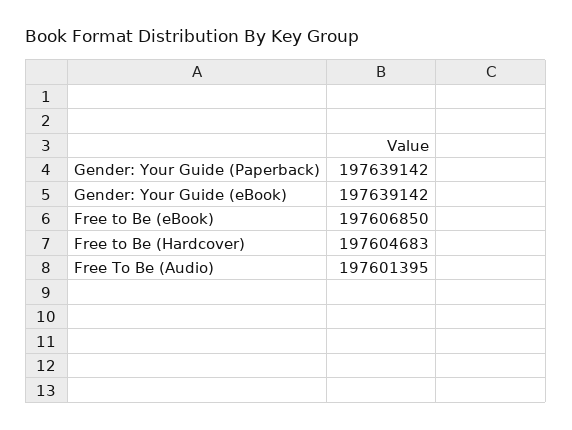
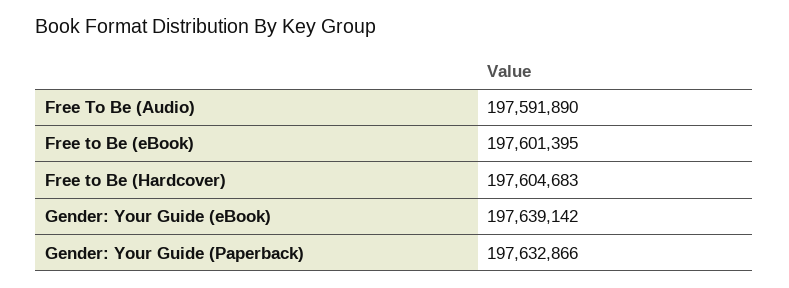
Gender: Your Guide (Paperback): 197639142 -> 197632866
Free to Be (eBook): 197606850 -> 197601395
Free To Be (Audio): 197601395 -> 197591890

